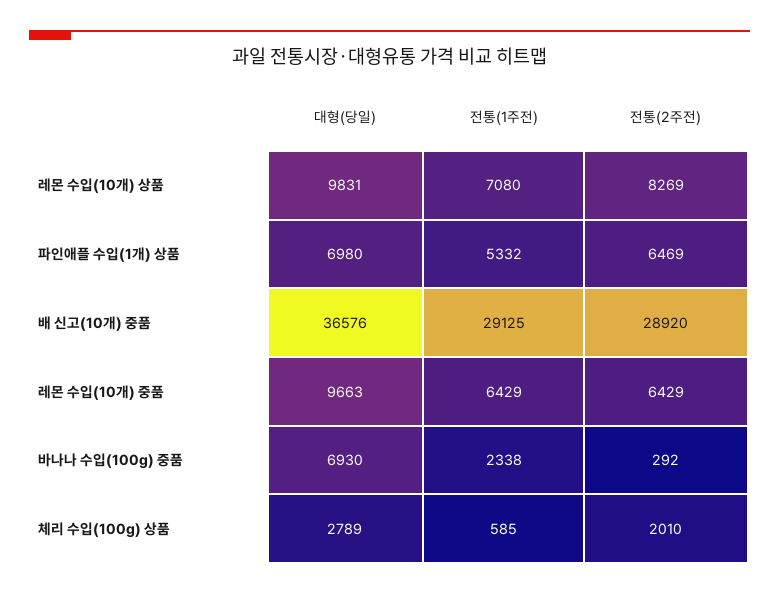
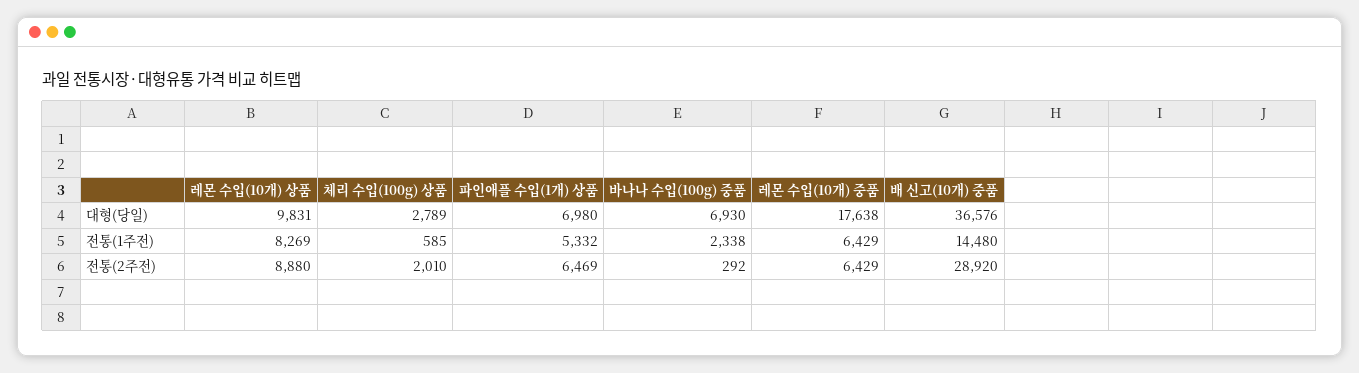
전통(1주전), 레몬 수입(10개) 상품: 7080 -> 8269
전통(2주전), 레몬 수입(10개) 상품: 8269 -> 8880
전통(1주전), 배 신고(10개) 중품: 29125 -> 14480
대형(당일), 레몬 수입(10개) 중품: 9663 -> 17638

